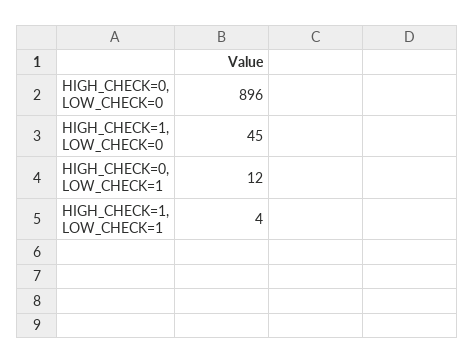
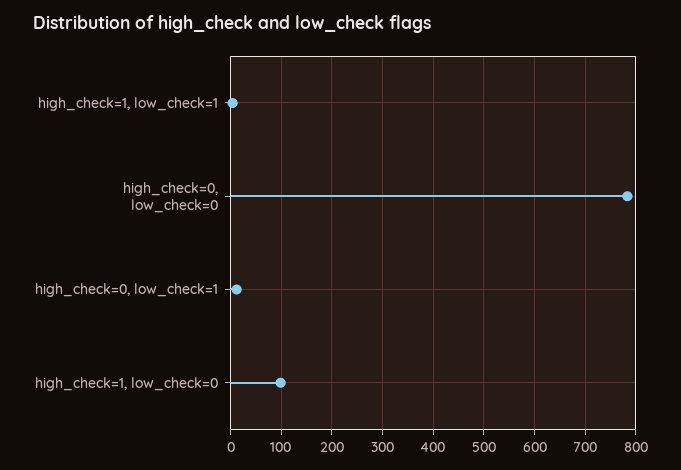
HIGH_CHECK=0, LOW_CHECK=0: 896 -> 780
HIGH_CHECK=1, LOW_CHECK=0: 45 -> 100

